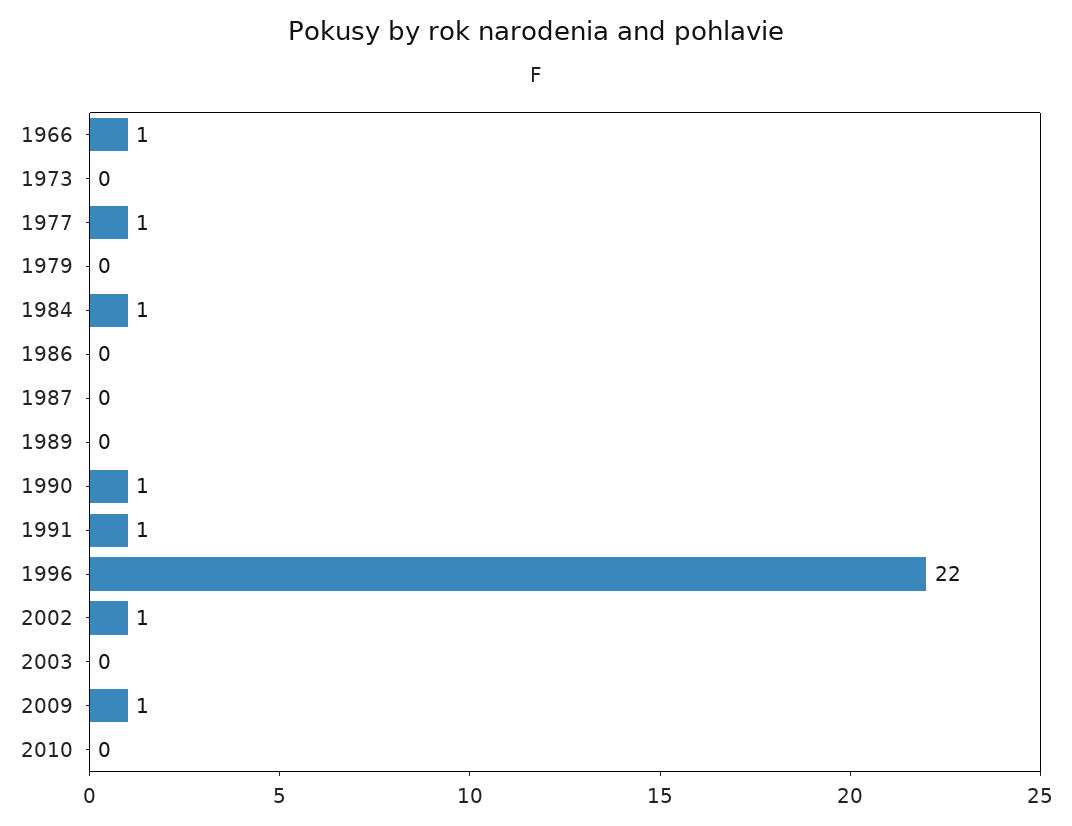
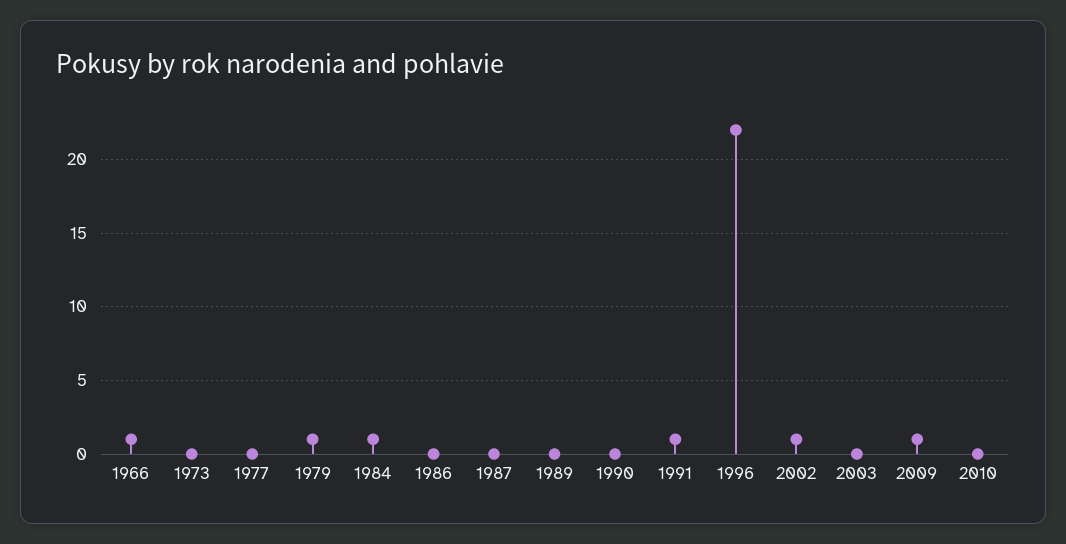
1977: 1 -> 0
1979: 0 -> 1
1990: 1 -> 0

